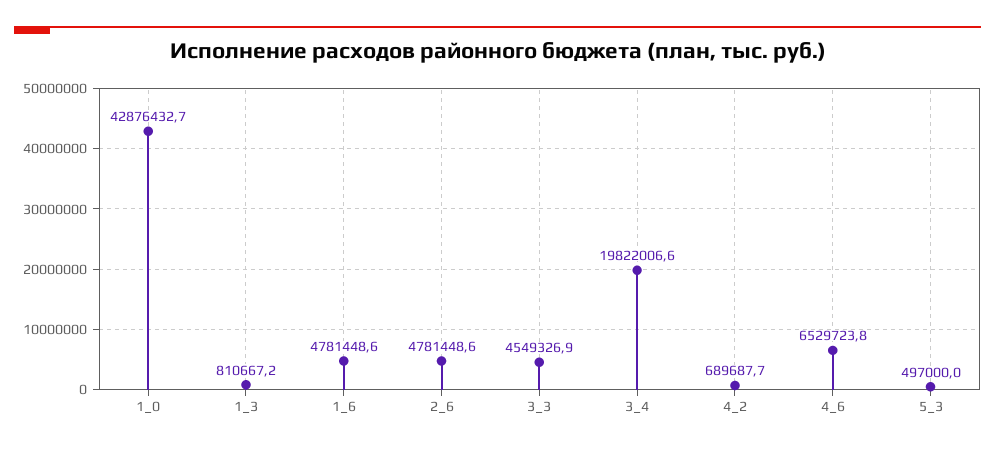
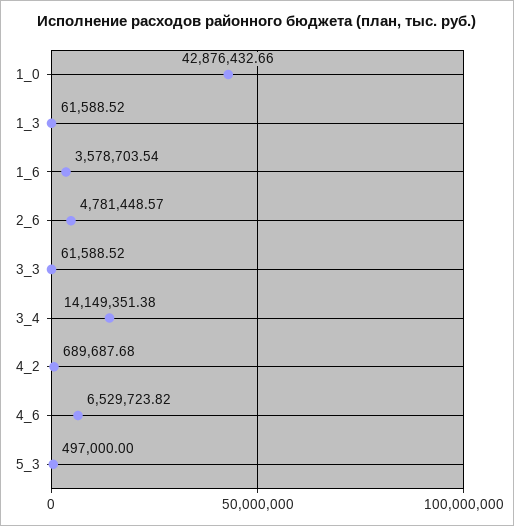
1_3: 810667.2 -> 61588.52
1_6: 4781448.6 -> 3578703.54
3_3: 4549326.9 -> 61588.52
3_4: 19822006.6 -> 14149351.38

